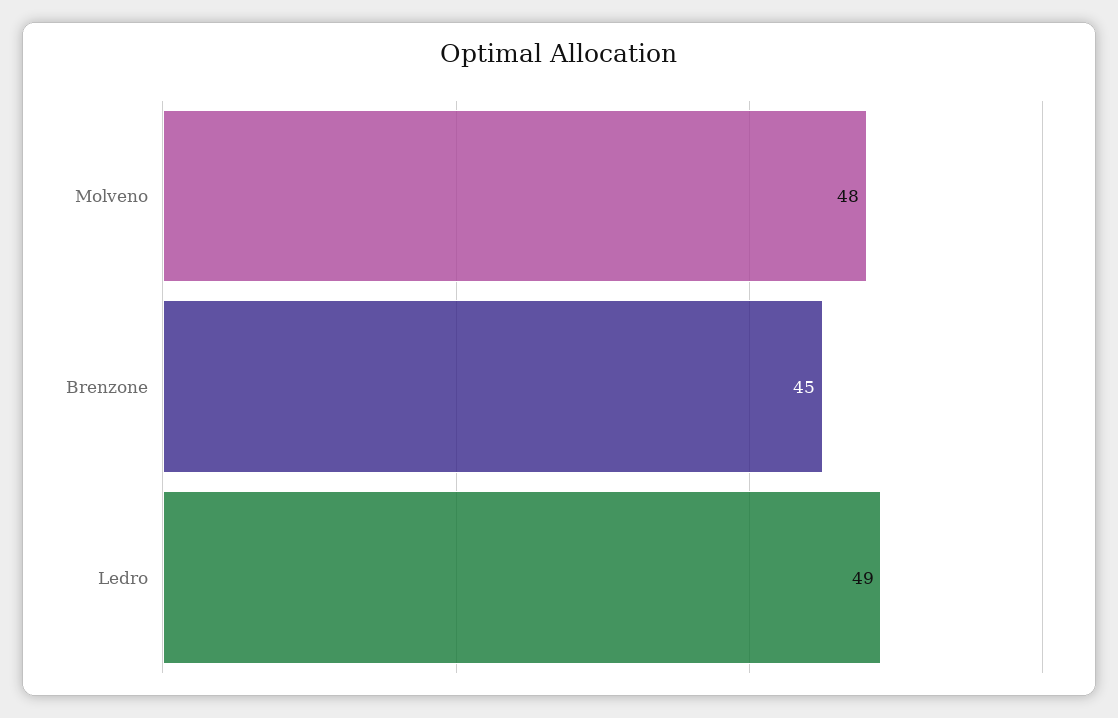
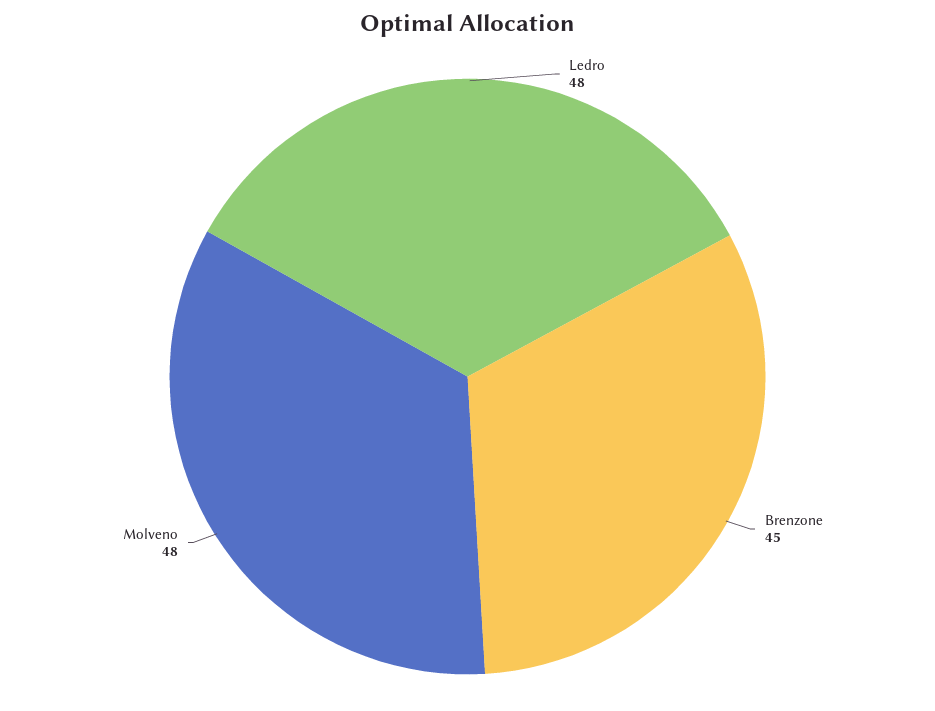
Ledro: 49 -> 48

